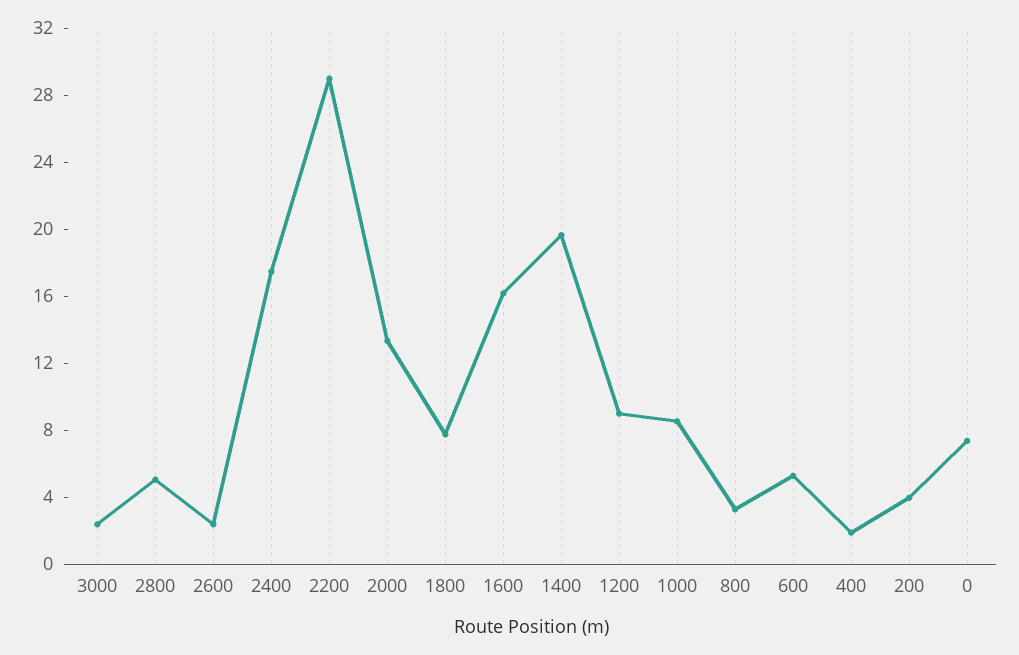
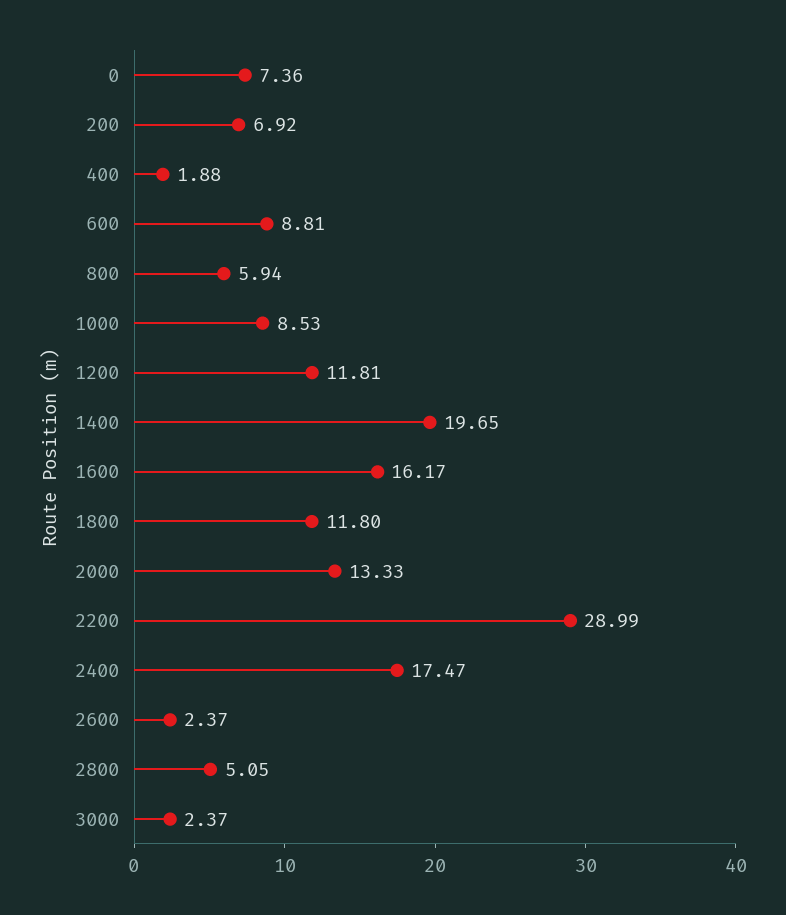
1800: 8 -> 11.8
1200: 9 -> 11.81
800: 3 -> 5.94
600: 5 -> 8.81
200: 4 -> 6.92

